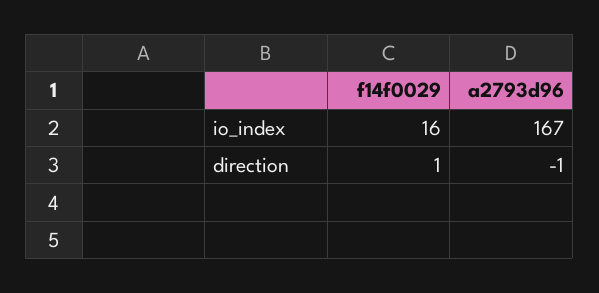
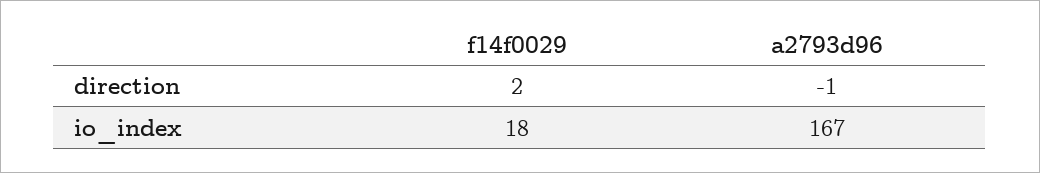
f14f0029, io_index: 16 -> 18
f14f0029, direction: 1 -> 2

